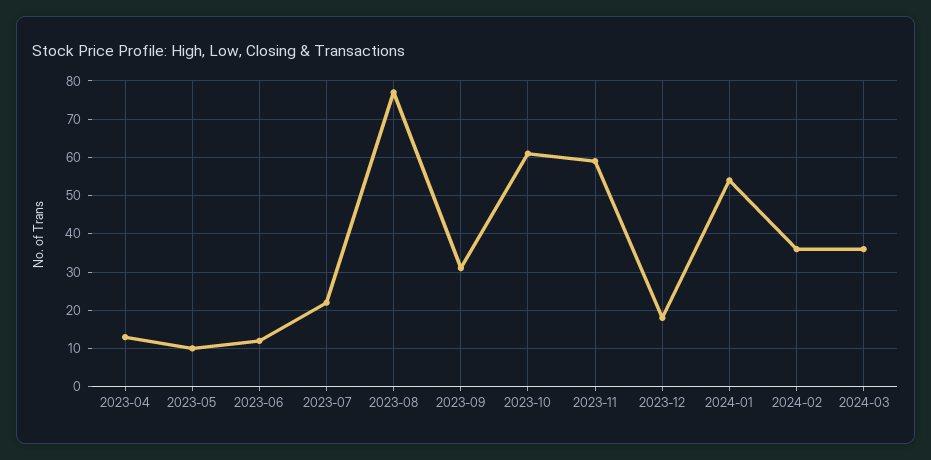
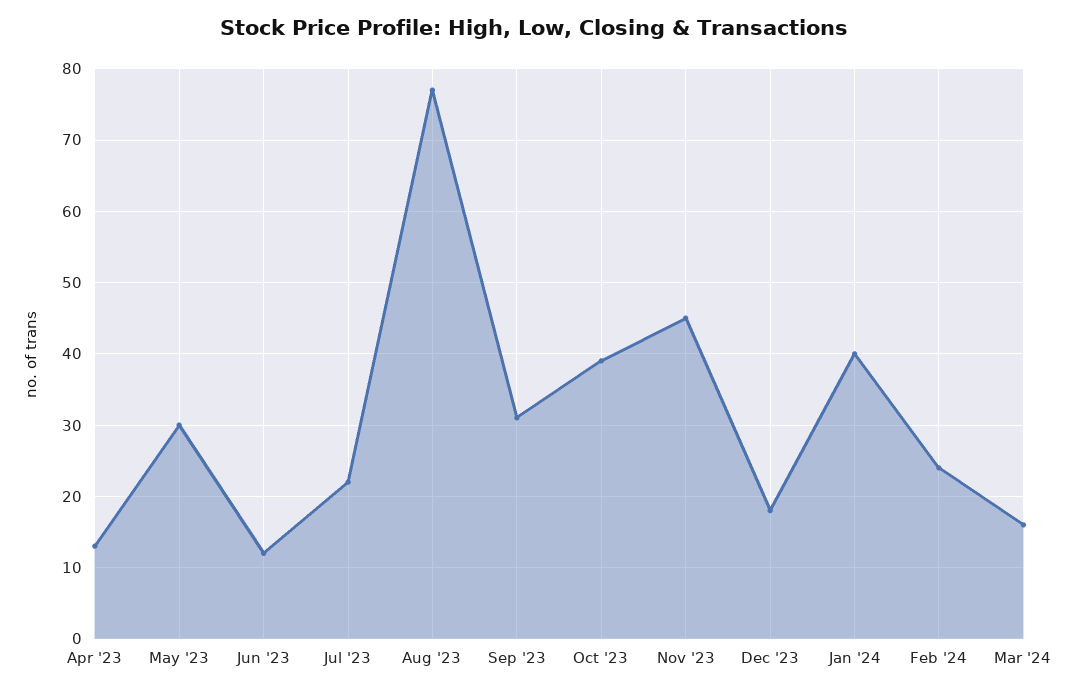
2023-05: 10 -> 30
2023-10: 60 -> 39
2023-11: 60 -> 45
2024-01: 55 -> 40
2024-02: 35 -> 24
2024-03: 35 -> 16

